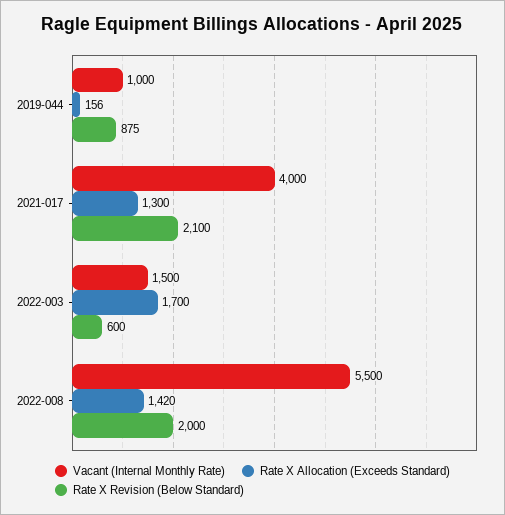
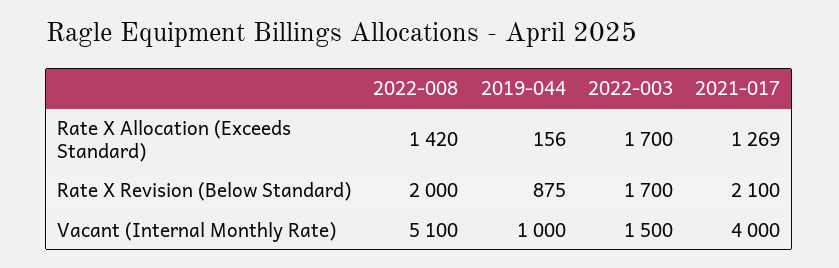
Rate X Allocation (Exceeds Standard), 2021-017: 1300 -> 1269
Rate X Revision (Below Standard), 2022-003: 600 -> 1700
Vacant (Internal Monthly Rate), 2022-008: 5500 -> 5100

